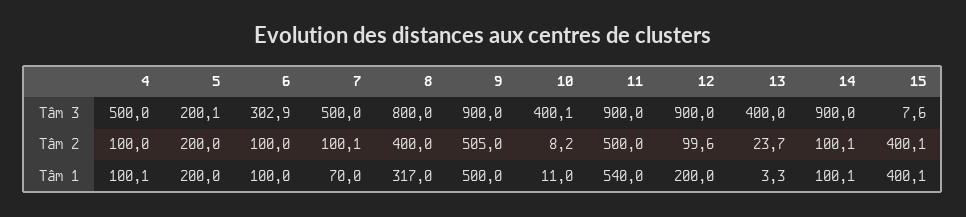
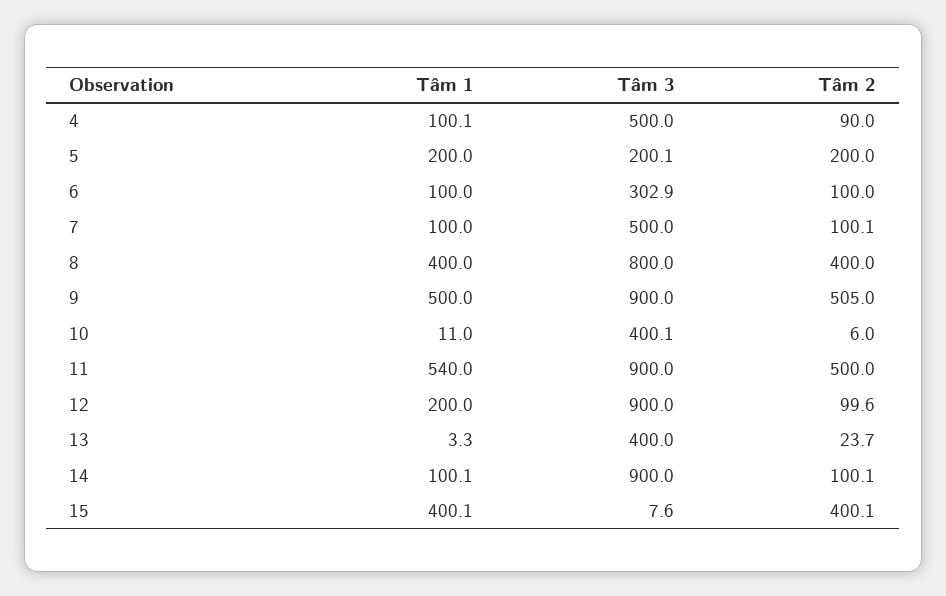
4, Tâm 2: 100 -> 90
10, Tâm 2: 8.2 -> 6
7, Tâm 1: 70 -> 100
8, Tâm 1: 317 -> 400

